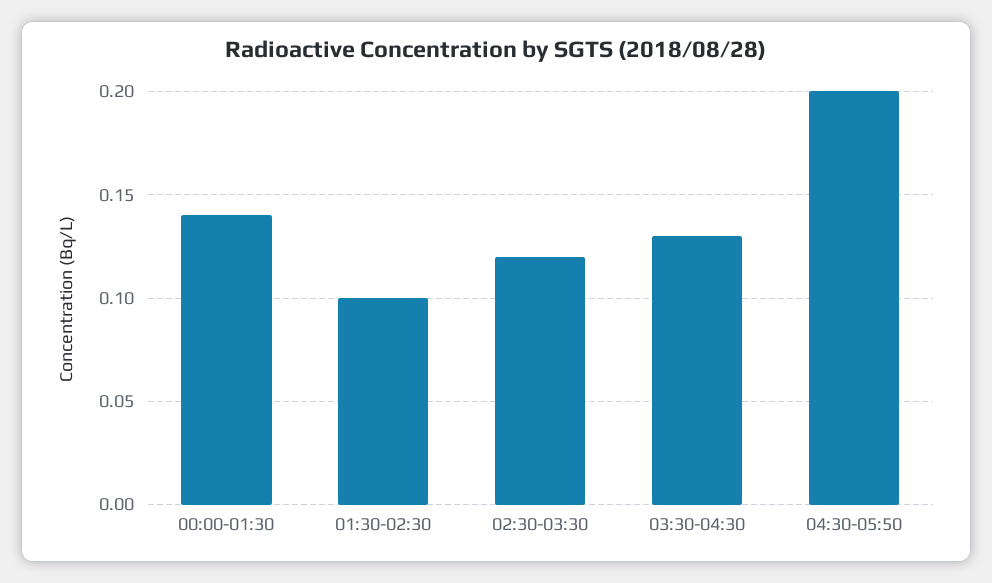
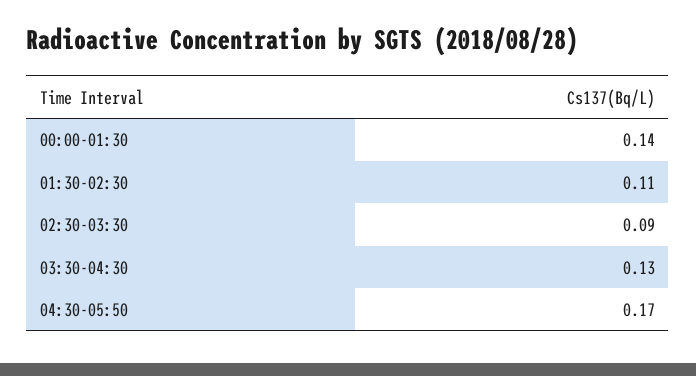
01:30-02:30: 0.1 -> 0.11
02:30-03:30: 0.12 -> 0.09
04:30-05:50: 0.2 -> 0.17

